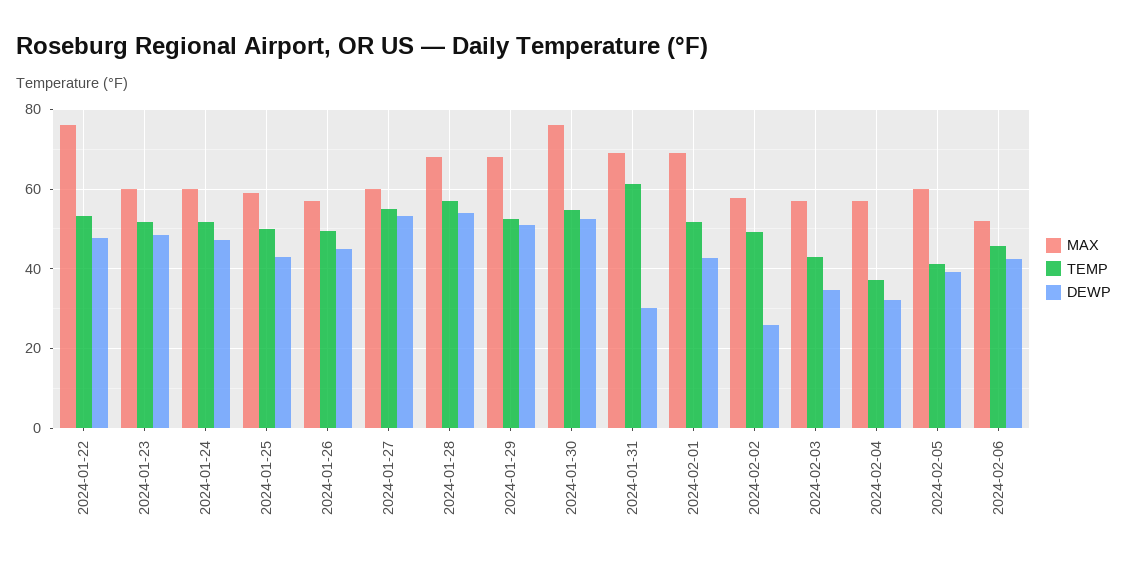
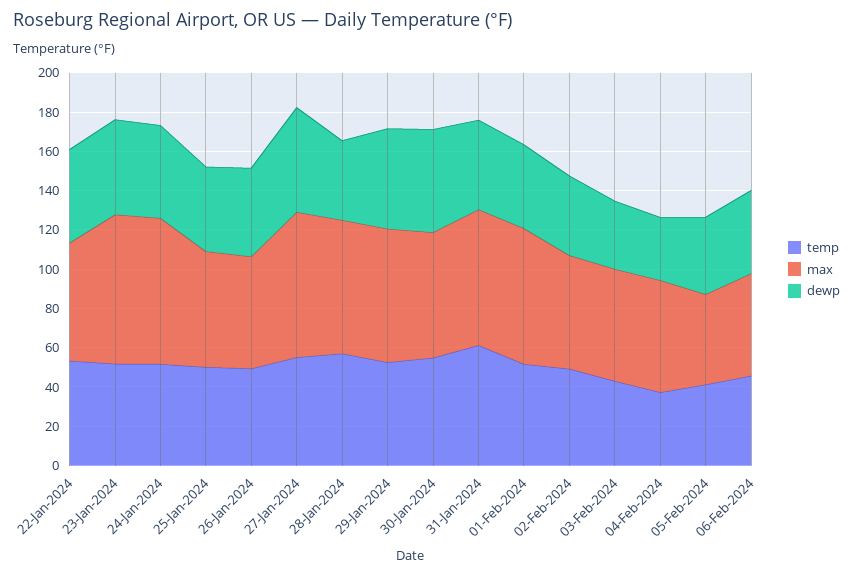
MAX, 2024-01-22: 76 -> 60
MAX, 2024-01-23: 60 -> 75
MAX, 2024-01-24: 60 -> 75
MAX, 2024-01-27: 60 -> 75
DEWP, 2024-01-28: 54 -> 40
MAX, 2024-01-30: 76 -> 65
DEWP, 2024-01-31: 30 -> 45
DEWP, 2024-02-02: 26 -> 40
MAX, 2024-02-05: 60 -> 45

